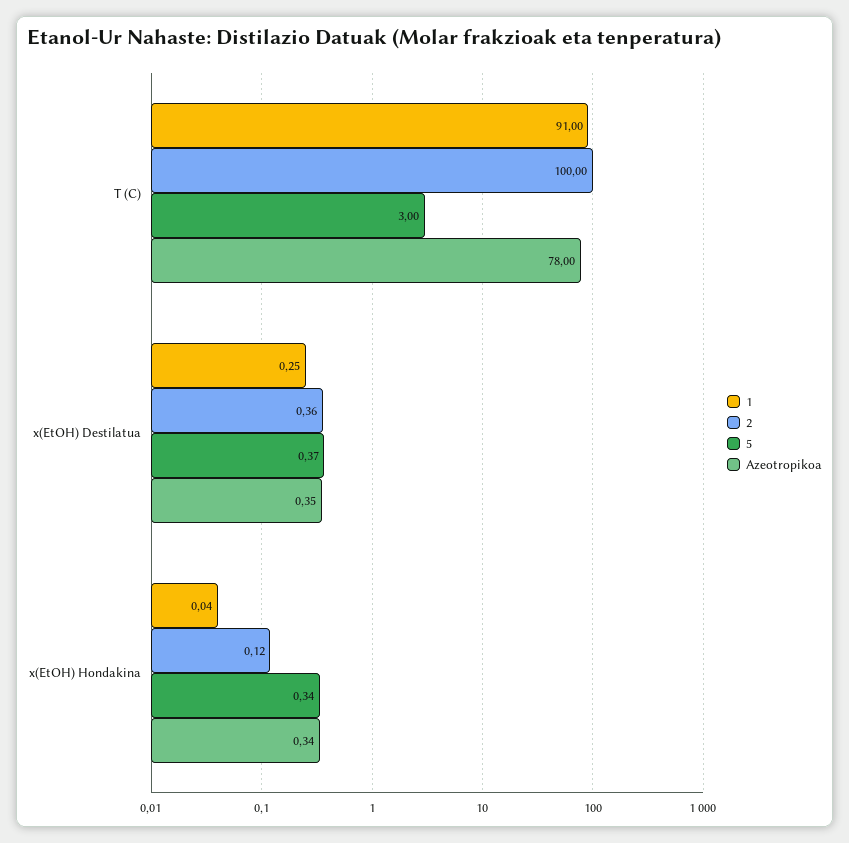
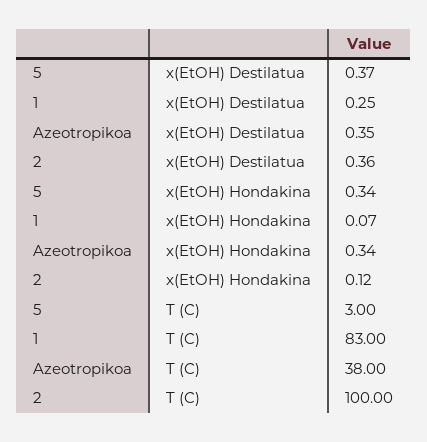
1, T (C): 91 -> 83
Azeotropikoa, T (C): 78 -> 38
1, x(EtOH) Hondakina: 0.04 -> 0.07

